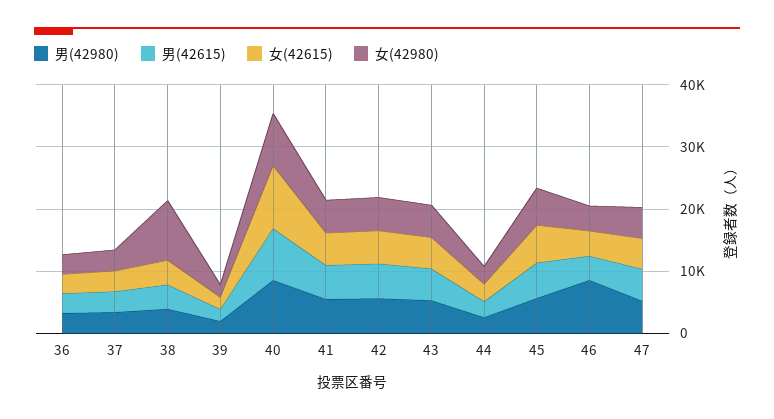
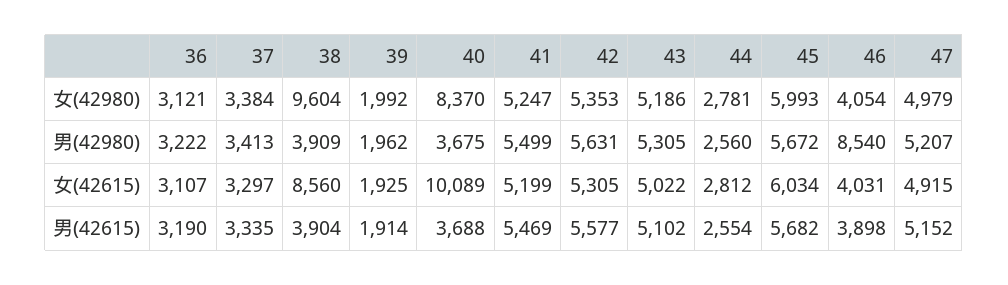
女(42615), 38: 4000 -> 8560
男(42980), 40: 8000 -> 3675
男(42615), 40: 8000 -> 3688

